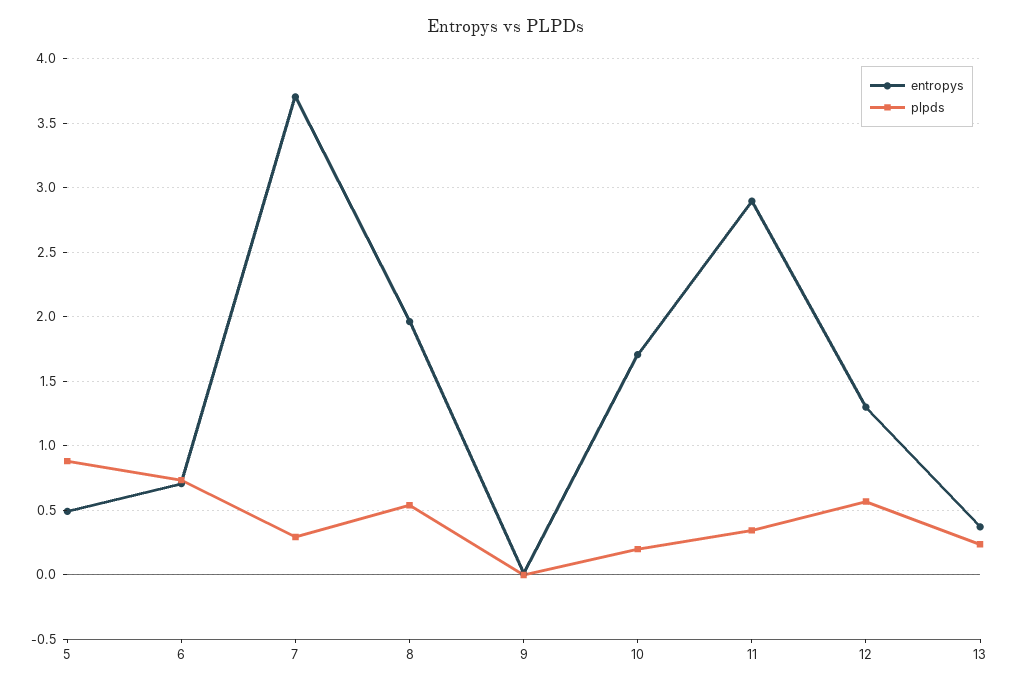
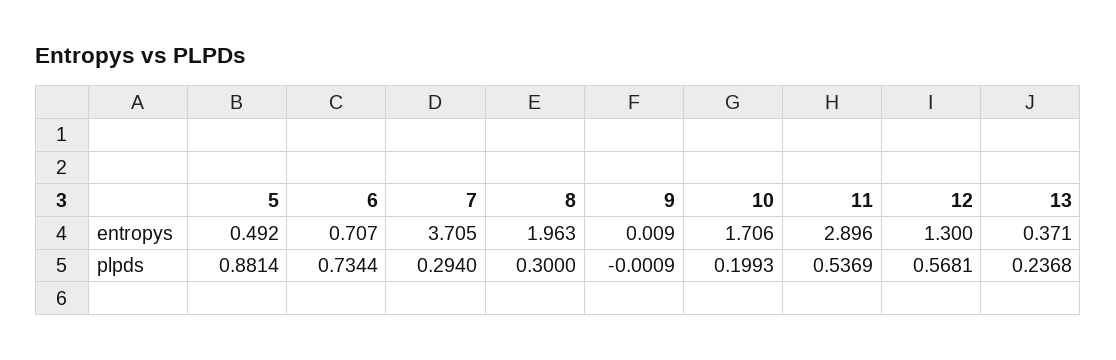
plpds, 8: 0.55 -> 0.3
plpds, 11: 0.35 -> 0.5369

